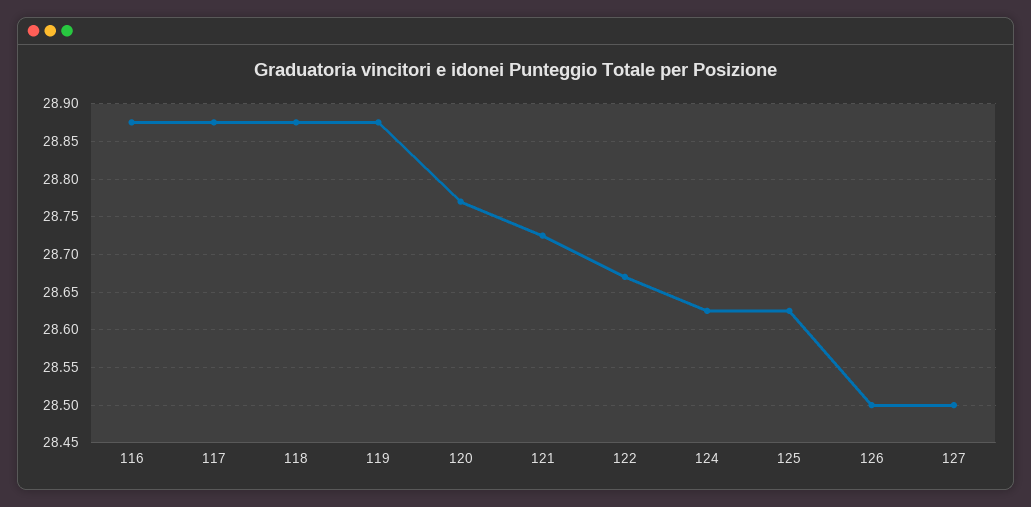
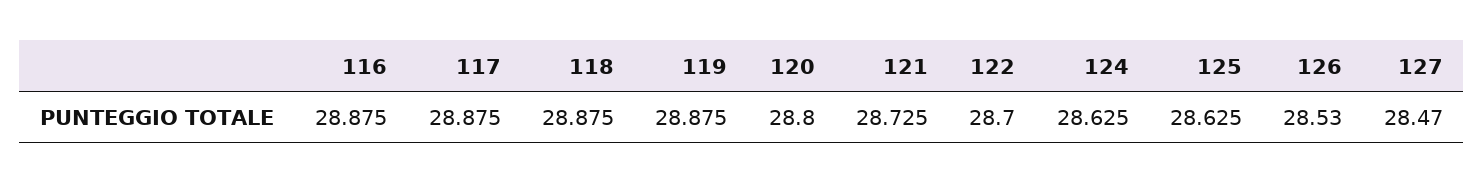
120: 28.77 -> 28.8
122: 28.67 -> 28.7
126: 28.5 -> 28.53
127: 28.5 -> 28.47

